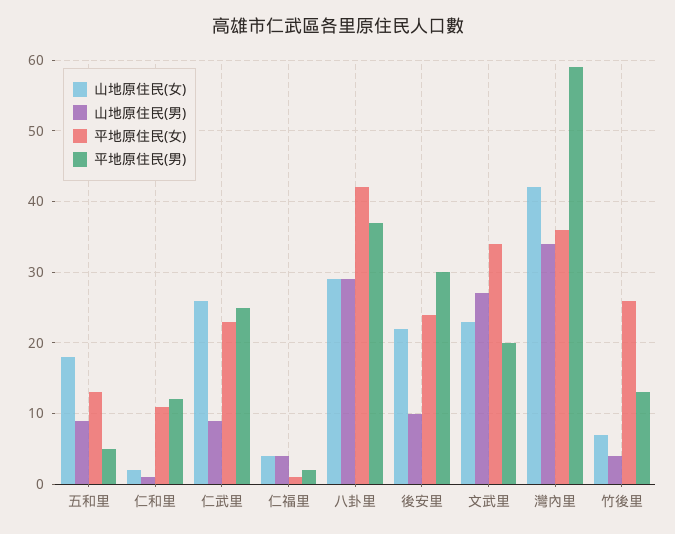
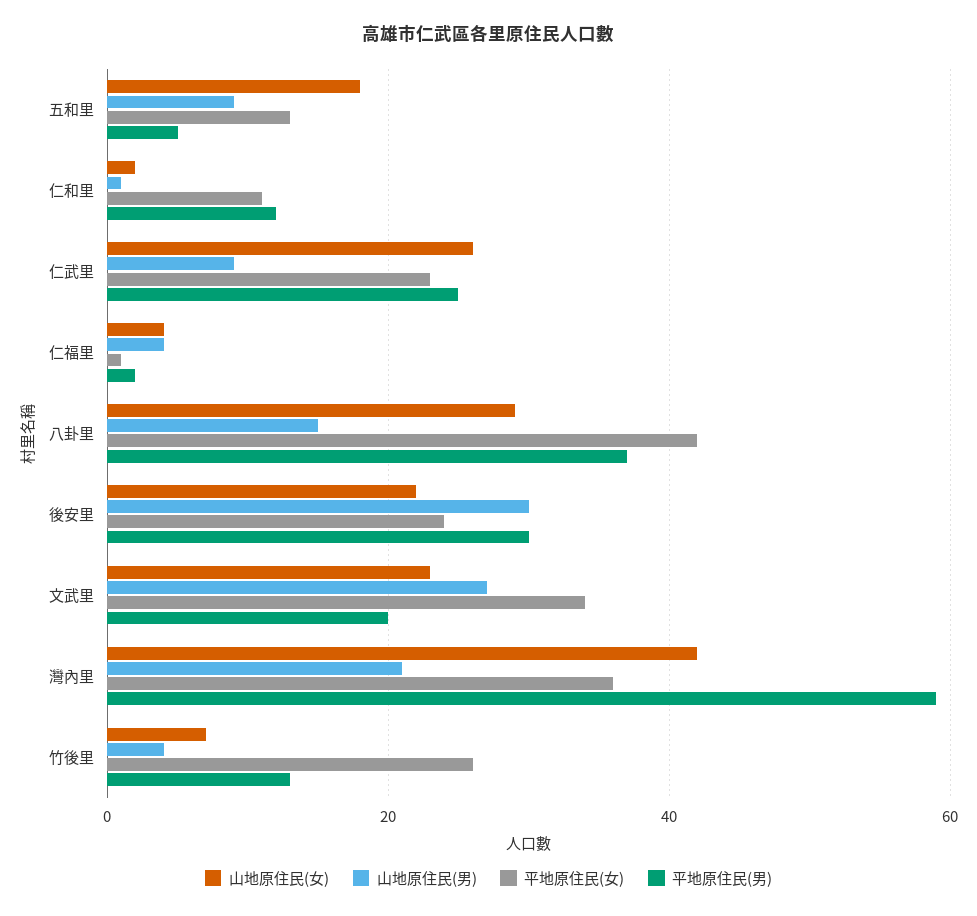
山地原住民(男), 八卦里: 29 -> 15
山地原住民(男), 後安里: 10 -> 30
山地原住民(男), 灣內里: 34 -> 20

